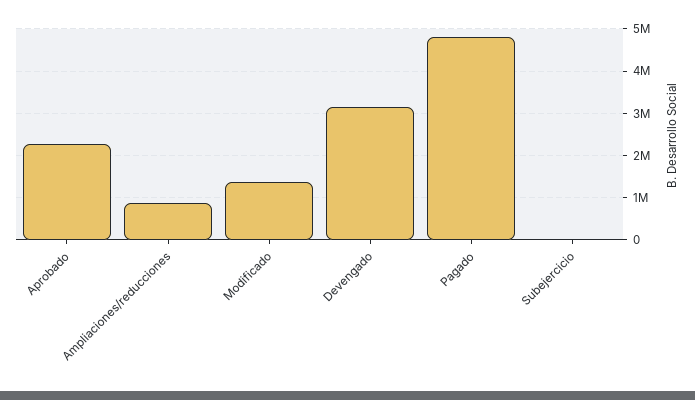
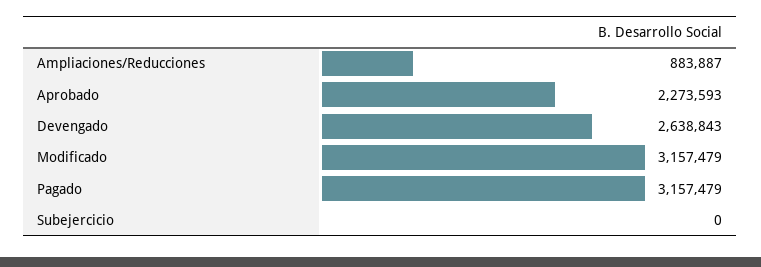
Modificado: 1400000 -> 3157479
Devengado: 3200000 -> 2638843
Pagado: 4800000 -> 3157479

